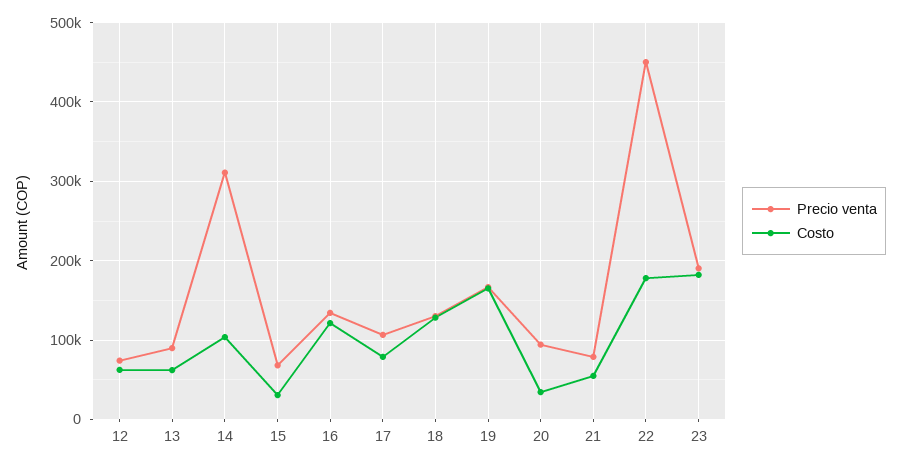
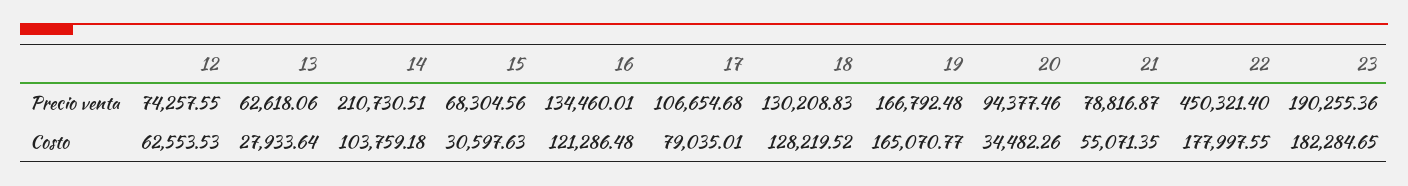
Precio venta, 13: 90000 -> 62618.06
Costo, 13: 60000 -> 27933.64
Precio venta, 14: 310000 -> 210730.51

